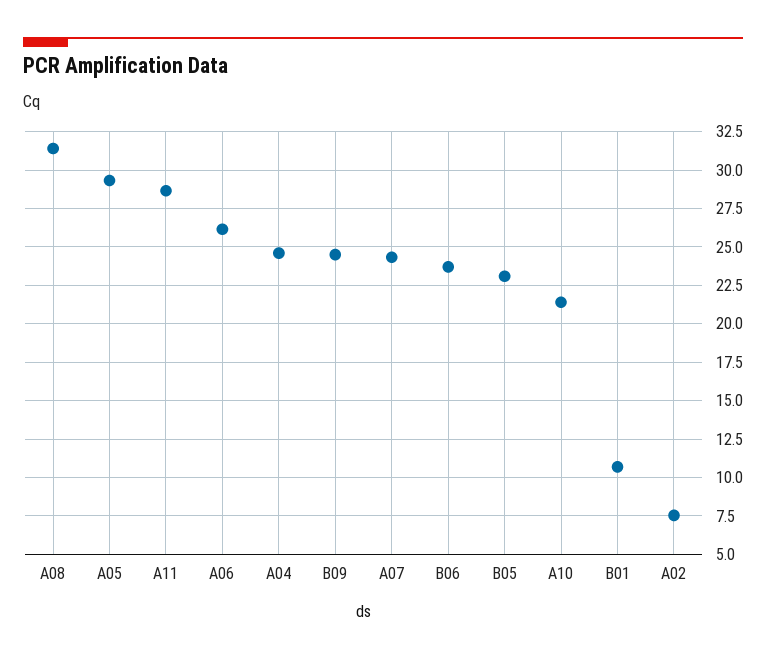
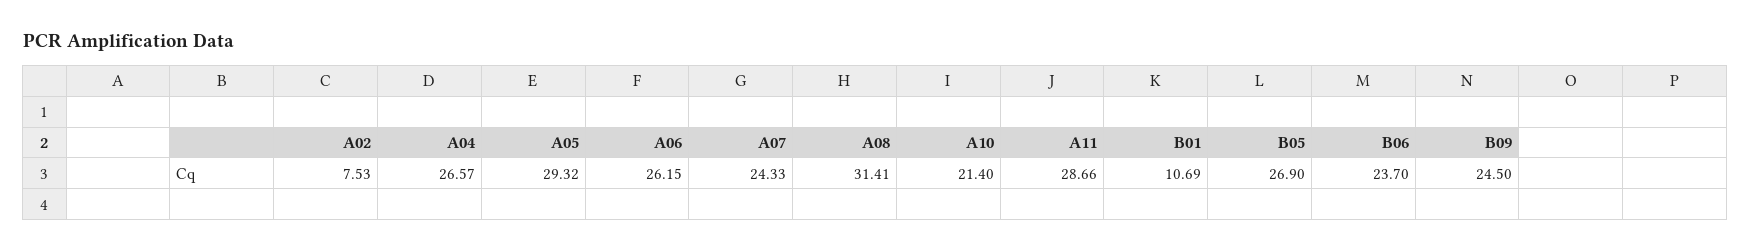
A04: 24.5 -> 26.57
B05: 23 -> 26.9

